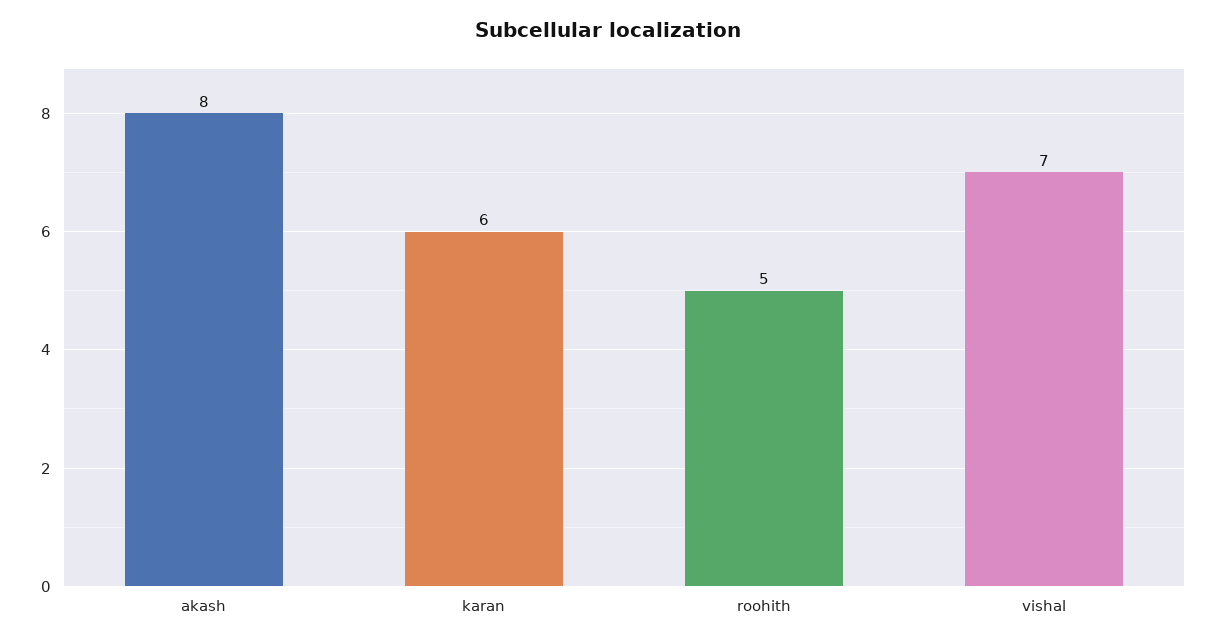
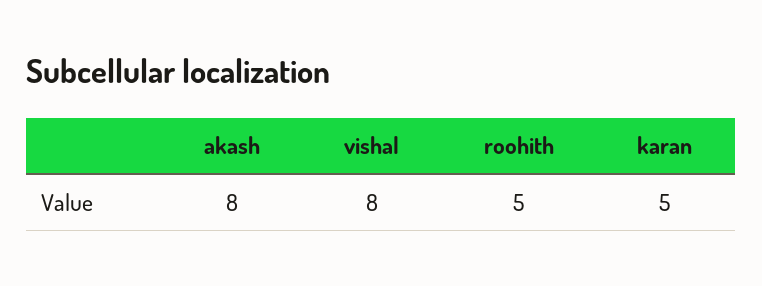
karan: 6 -> 5
vishal: 7 -> 8

